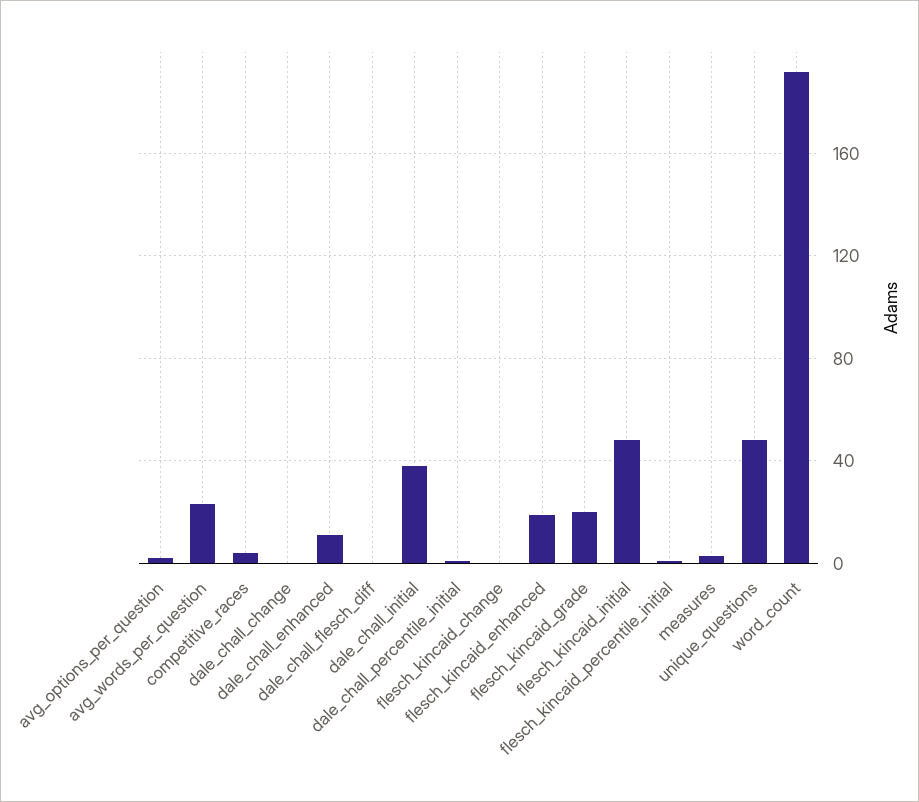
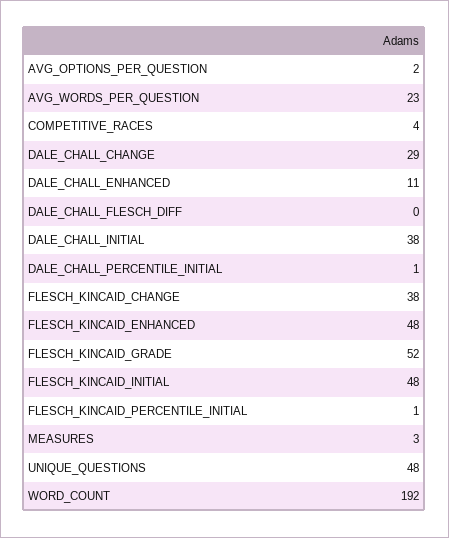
dale_chall_change: 0 -> 29
flesch_kincaid_change: 0 -> 38
flesch_kincaid_enhanced: 20 -> 48
flesch_kincaid_grade: 20 -> 52

